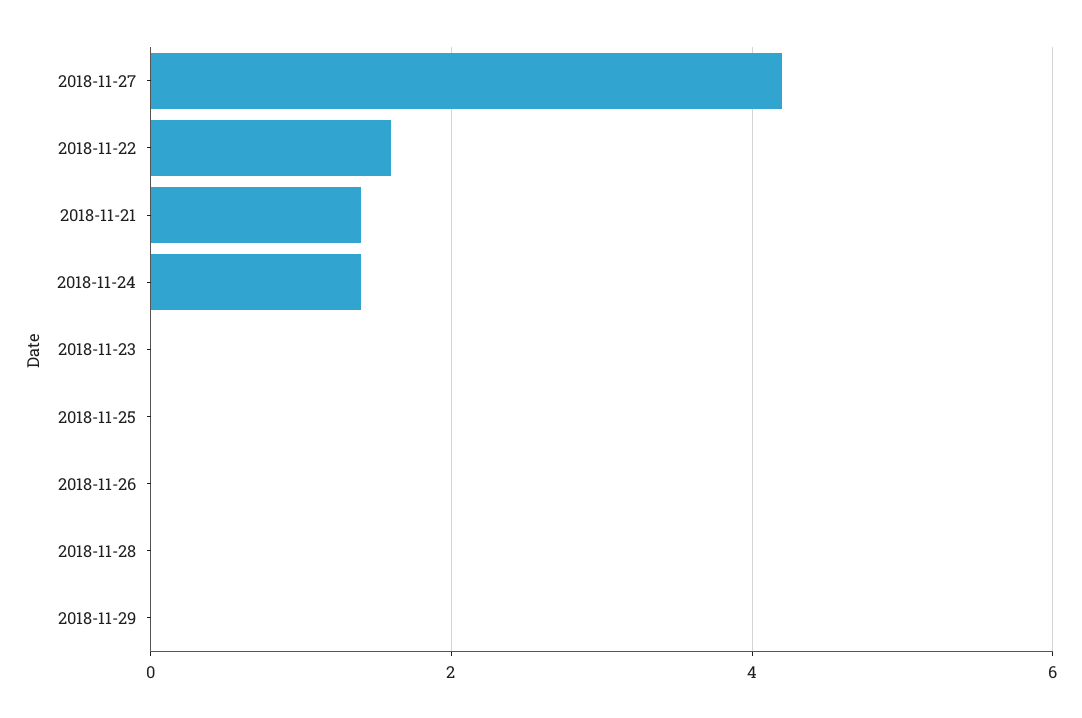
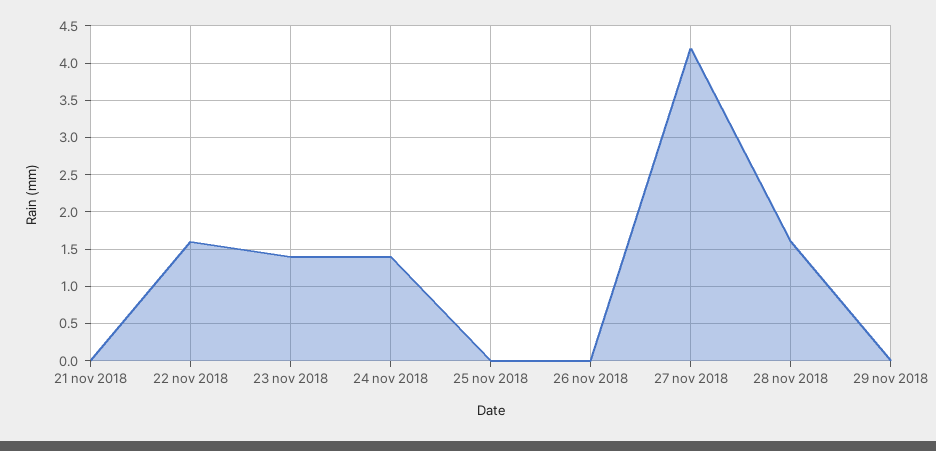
2018-11-21: 1.5 -> 0
2018-11-23: 0 -> 1.4
2018-11-28: 0 -> 1.6

